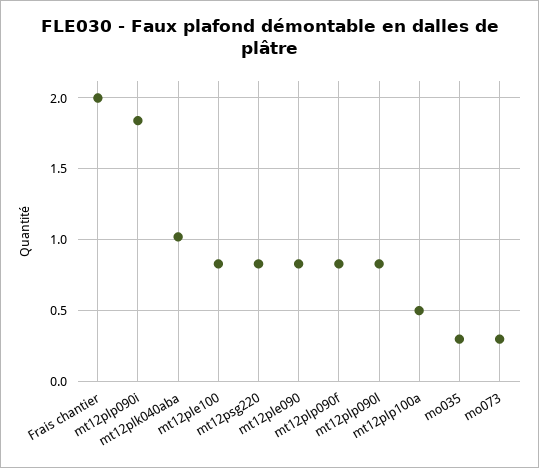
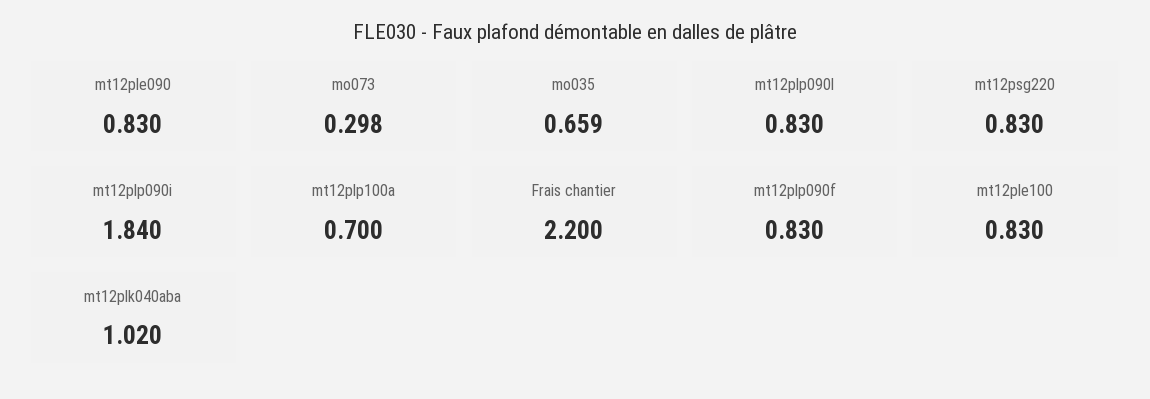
Frais chantier: 2 -> 2.2
mt12plp100a: 0.5 -> 0.7
mo035: 0.3 -> 0.659

